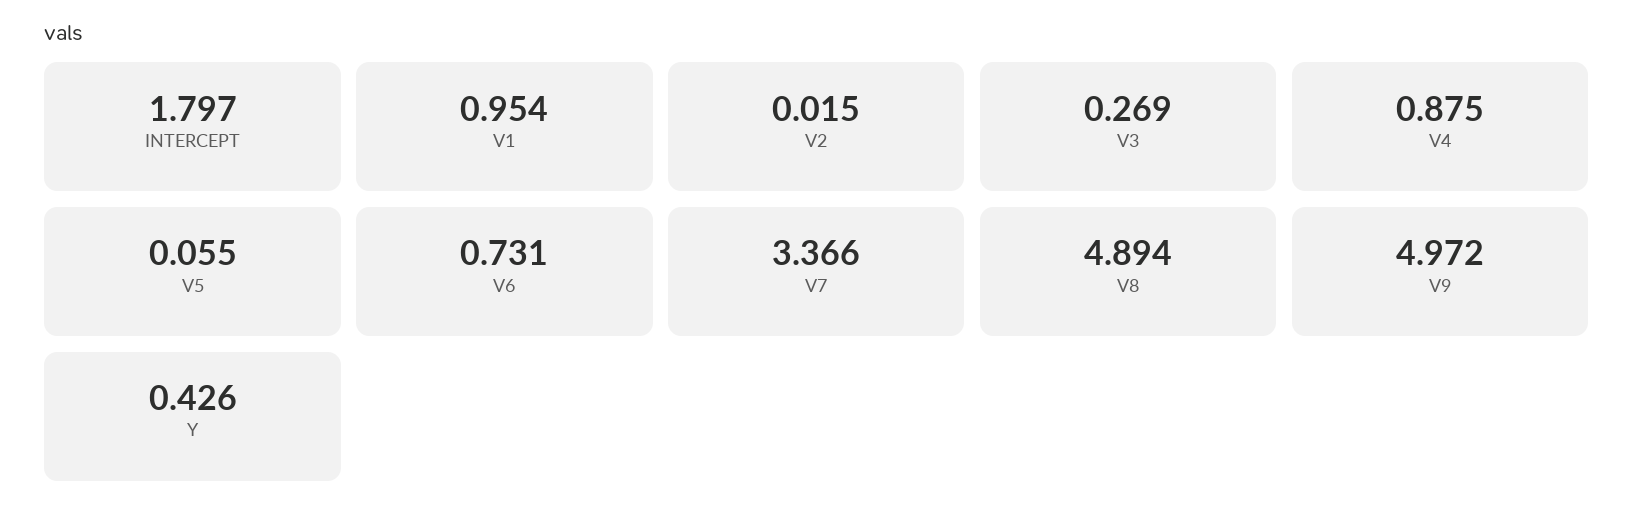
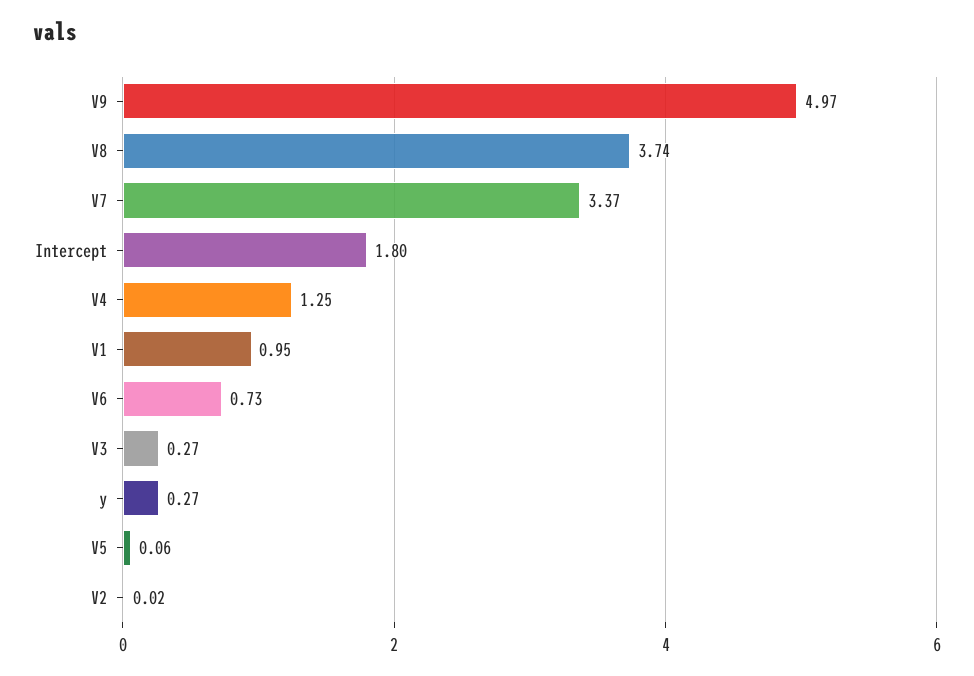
V4: 0.875 -> 1.25
V8: 4.894 -> 3.74
Y: 0.426 -> 0.27

